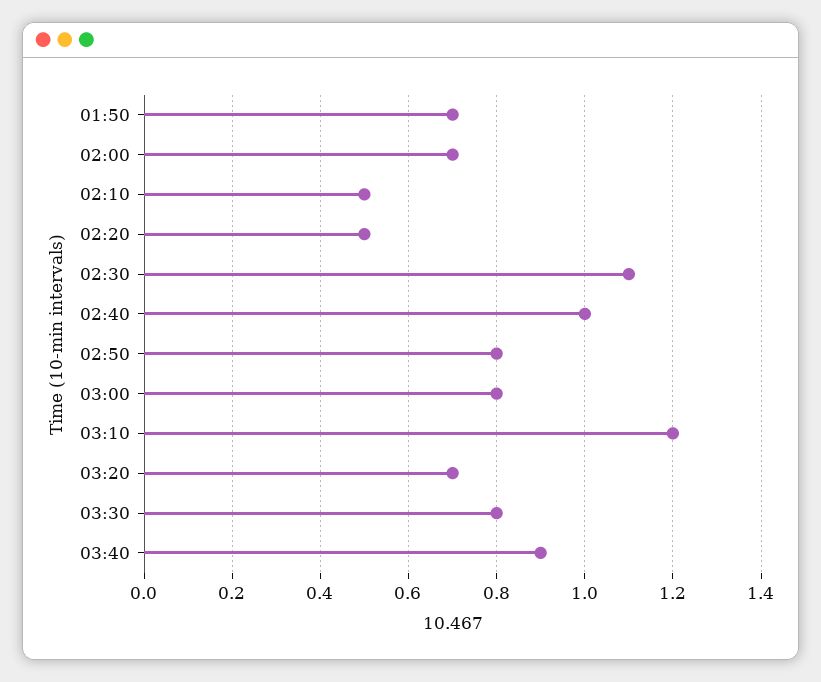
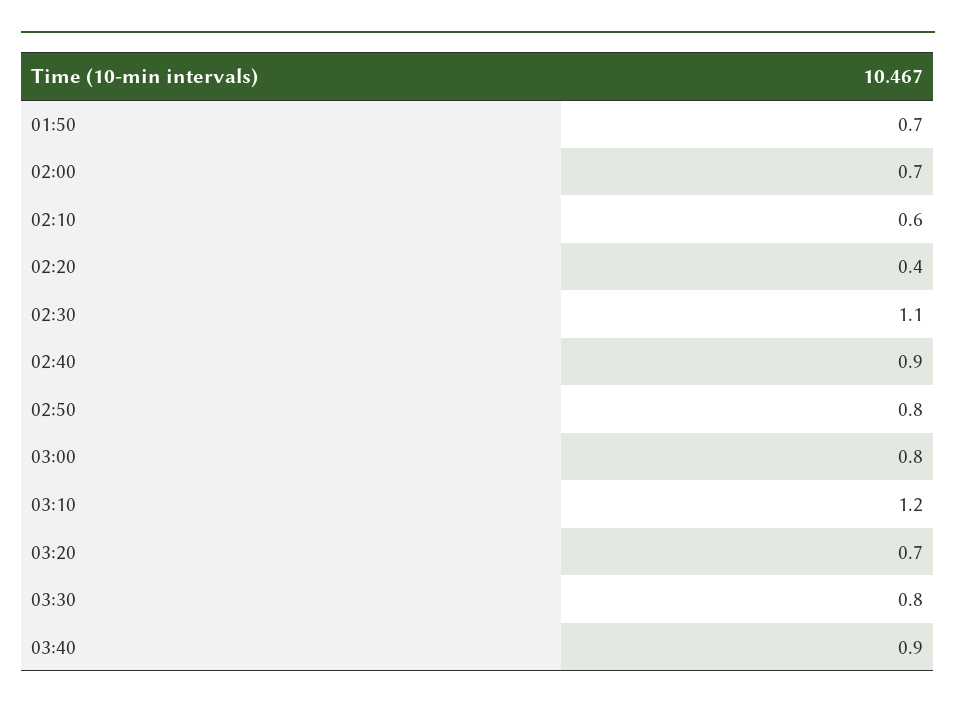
02:10: 0.5 -> 0.6
02:20: 0.5 -> 0.4
02:40: 1 -> 0.9

